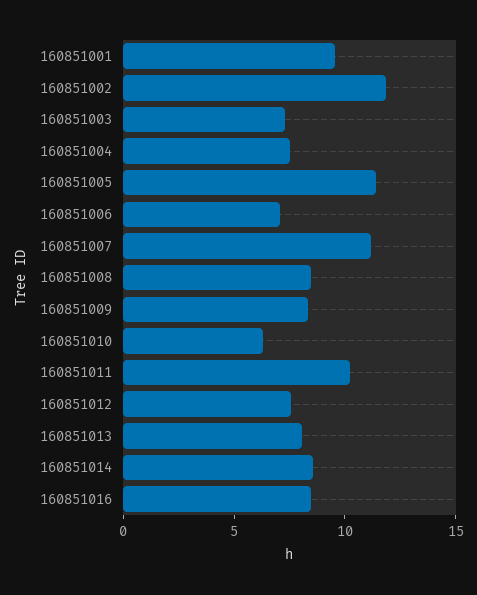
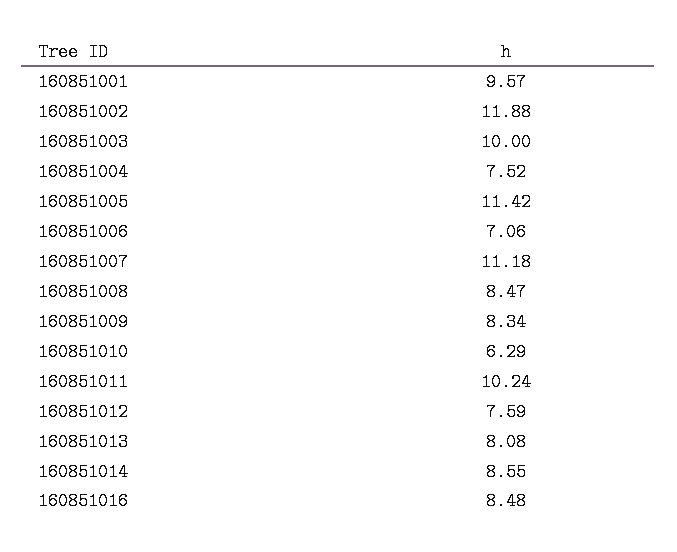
160851003: 7 -> 10

